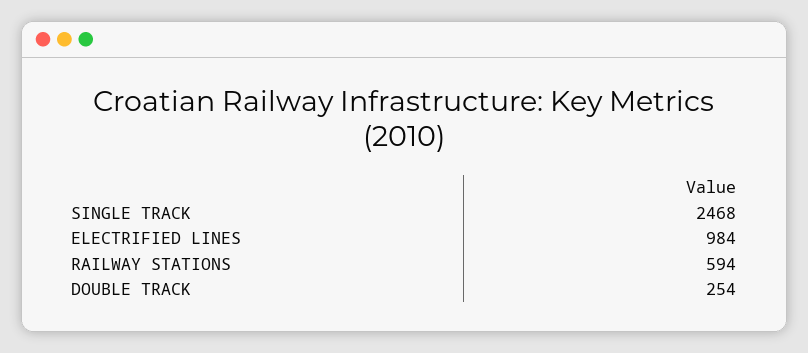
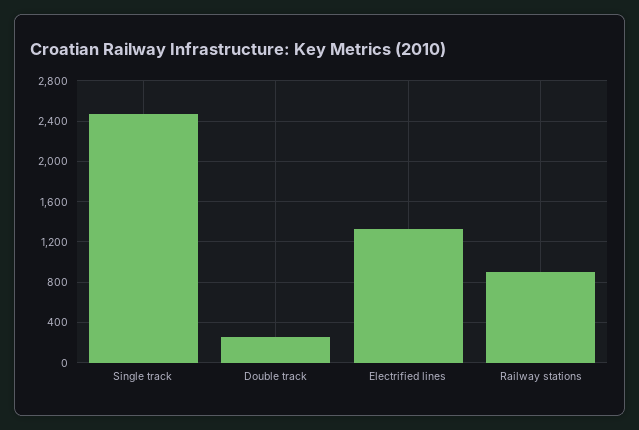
ELECTRIFIED LINES: 984 -> 1300
RAILWAY STATIONS: 594 -> 900

